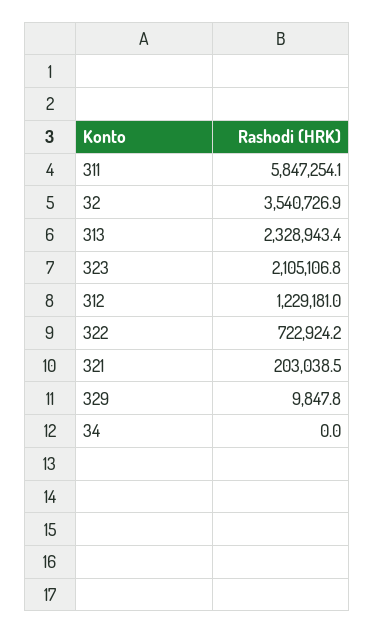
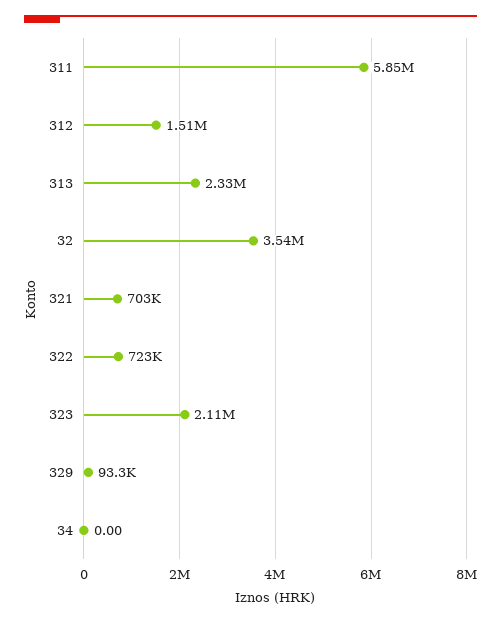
312: 1229181 -> 1510000
321: 203038.5 -> 703000
329: 9847.8 -> 93300

